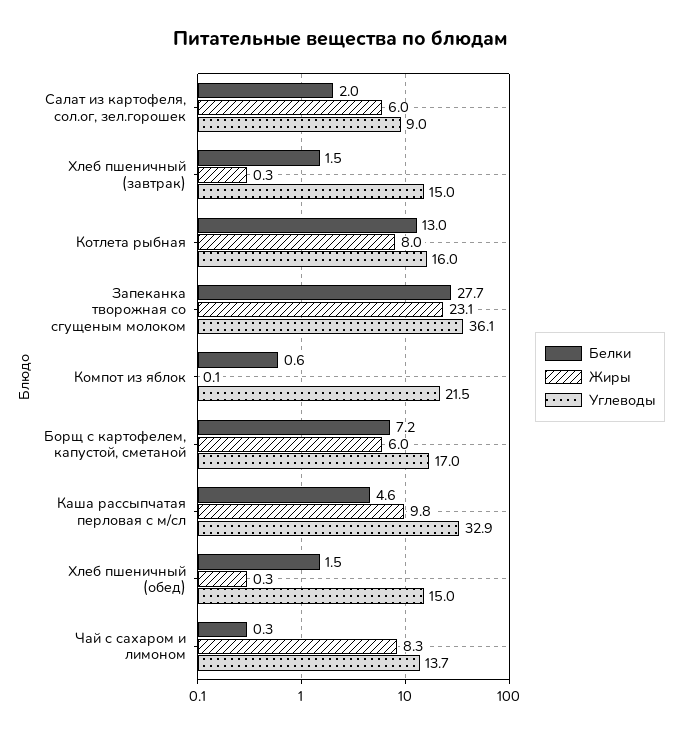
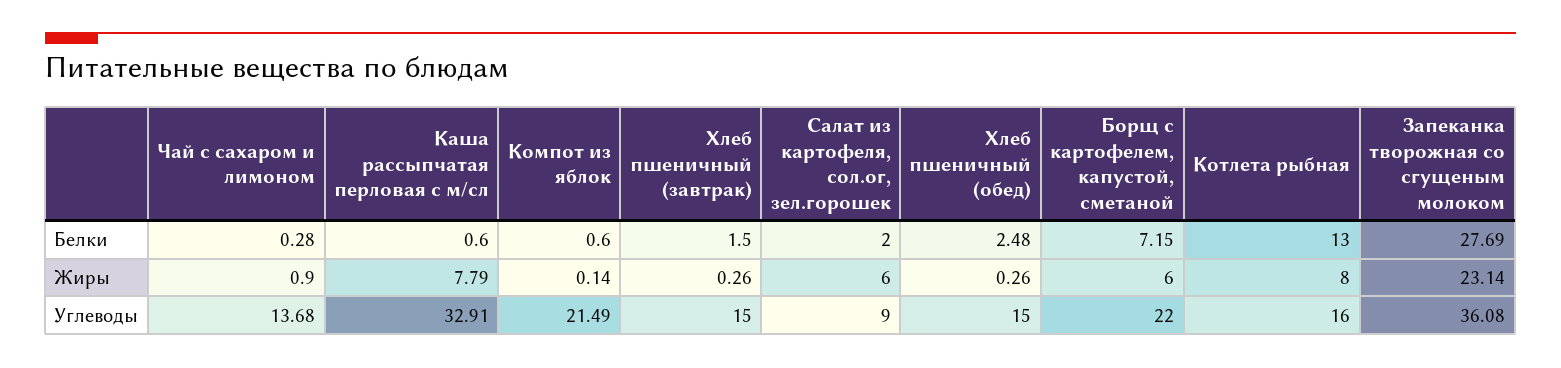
Углеводы, Борщ с картофелем, капустой, сметаной: 17 -> 22
Белки, Каша рассыпчатая перловая с м/сл: 4.6 -> 0.6
Жиры, Каша рассыпчатая перловая с м/сл: 9.8 -> 7.79
Белки, Хлеб пшеничный (обед): 1.5 -> 2.48
Жиры, Чай с сахаром и лимоном: 8.3 -> 0.9

